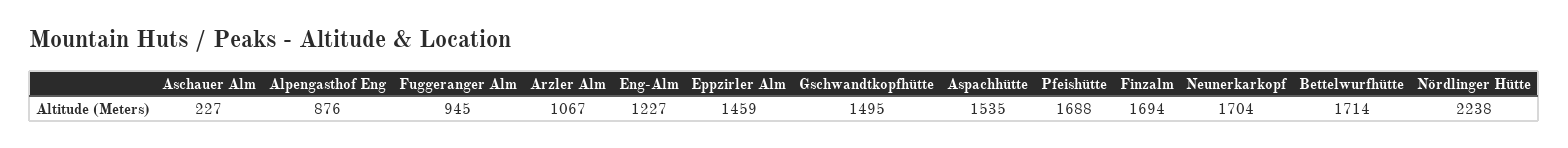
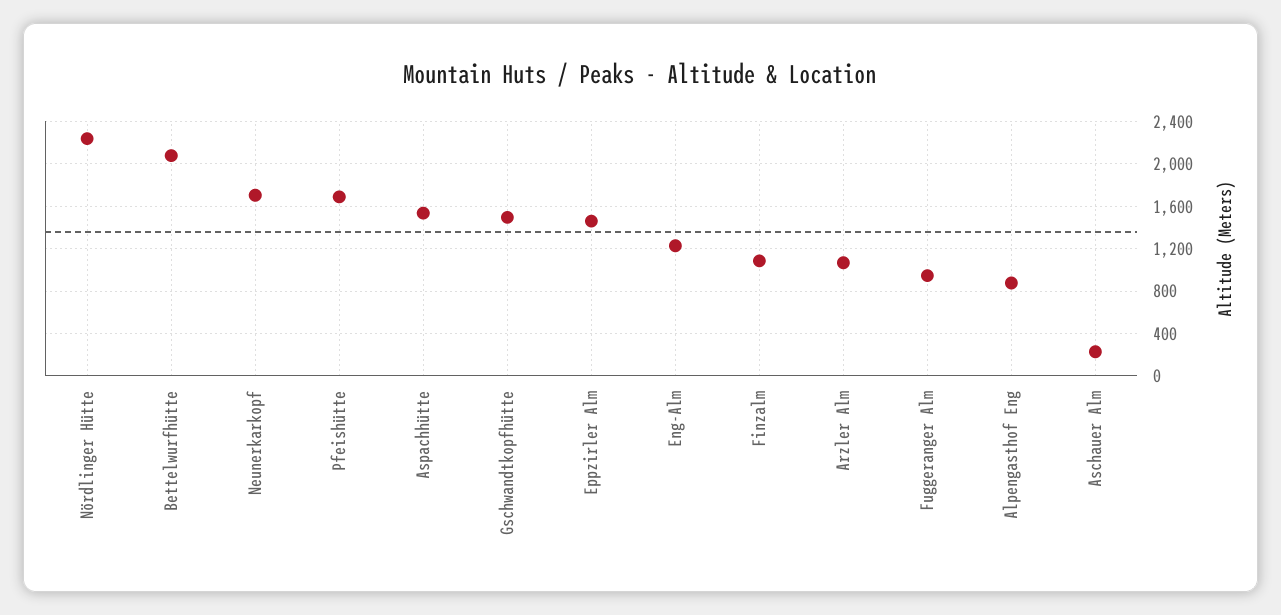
Finzalm: 1694 -> 1100
Bettelwurfhütte: 1714 -> 2100

